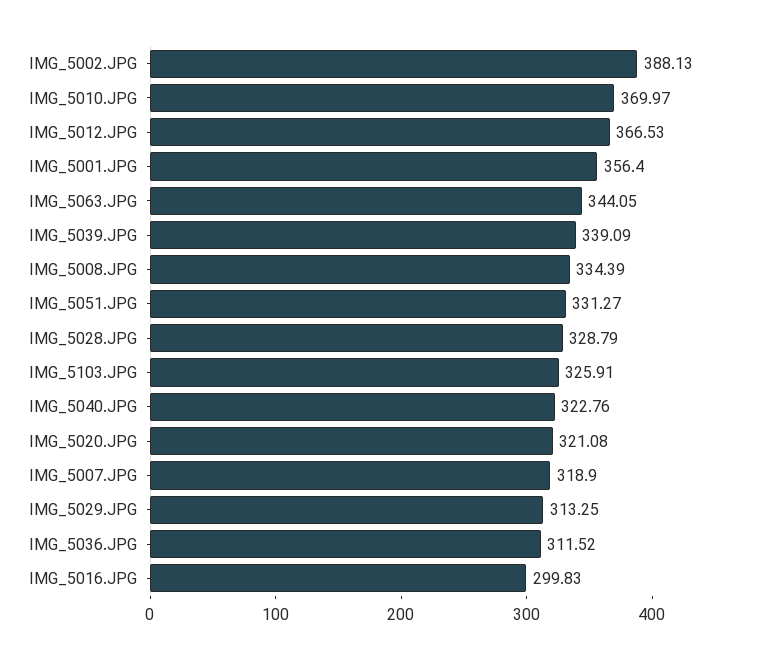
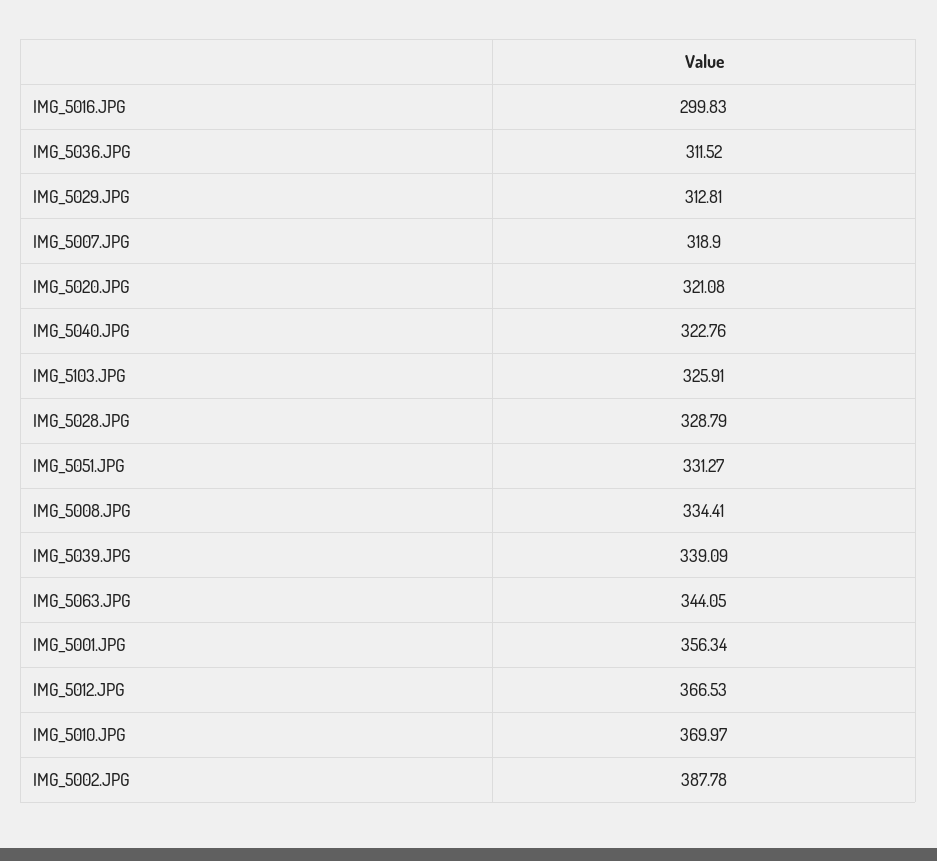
IMG_5002.JPG: 388.13 -> 387.78
IMG_5001.JPG: 356.4 -> 356.34
IMG_5008.JPG: 334.39 -> 334.41
IMG_5029.JPG: 313.25 -> 312.81

